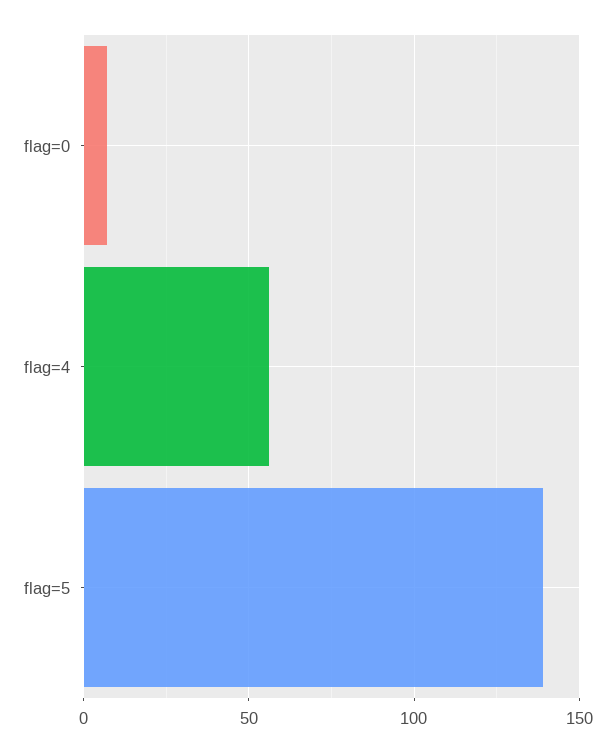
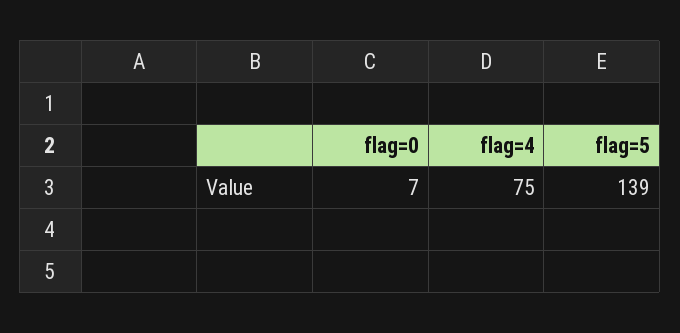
flag=4: 55 -> 75

